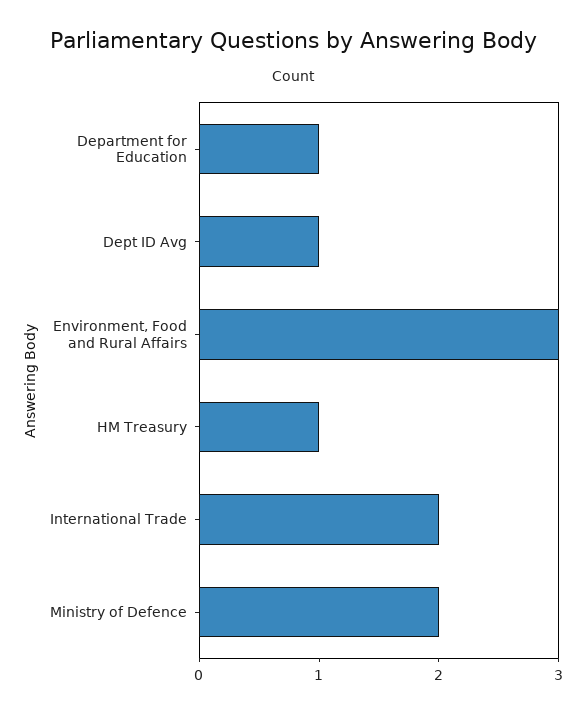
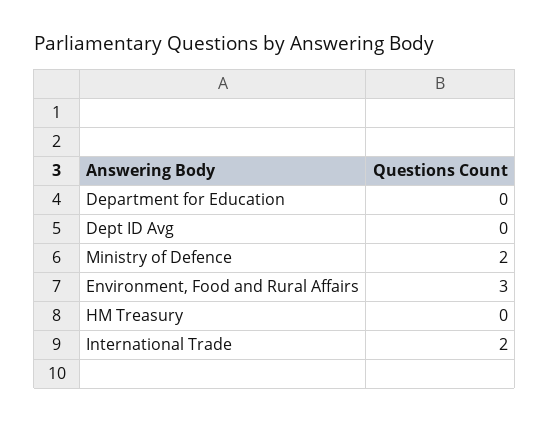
Department for Education: 1 -> 0
Dept ID Avg: 1 -> 0
HM Treasury: 1 -> 0

